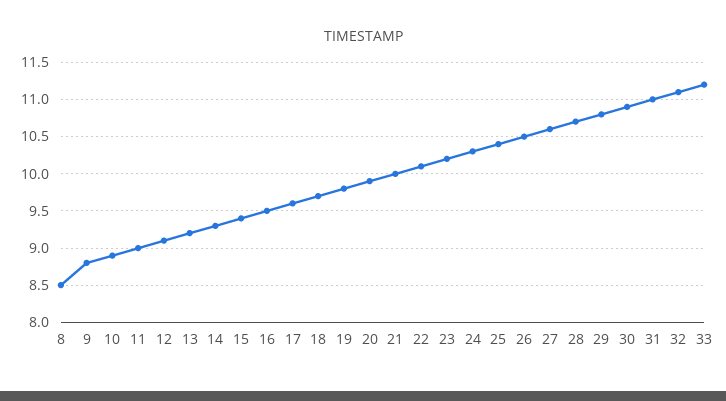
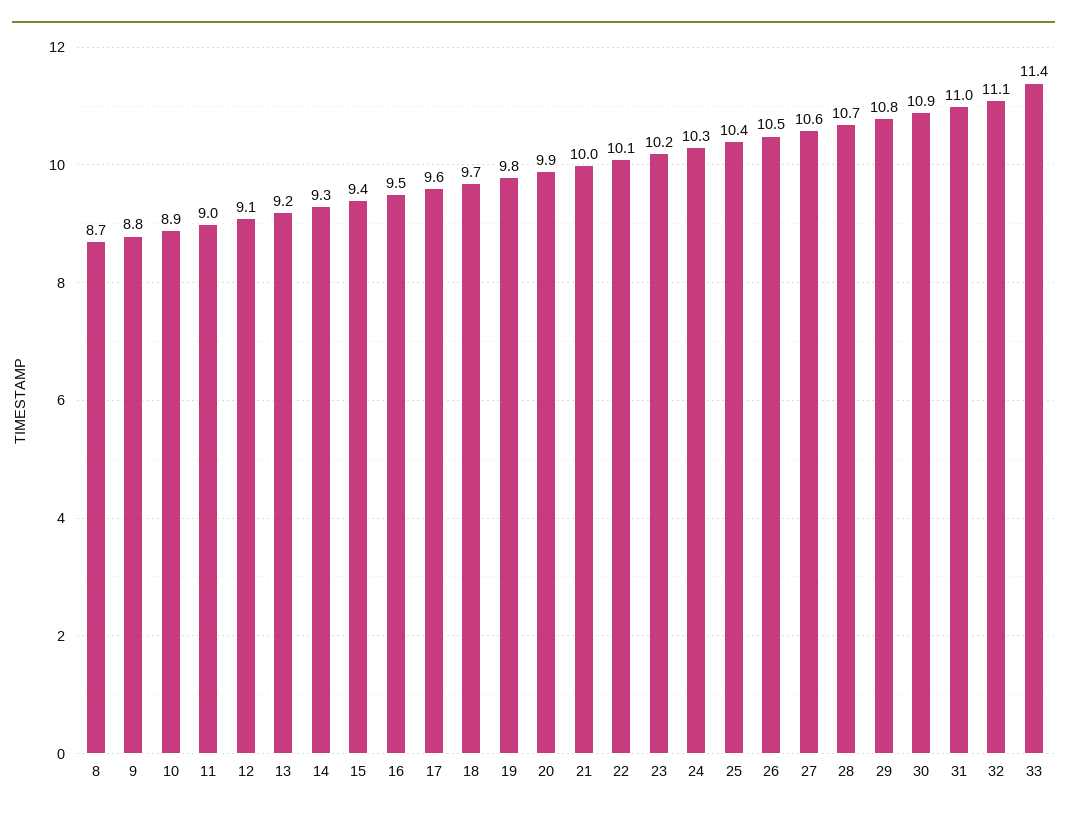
8: 8.5 -> 8.7
33: 11.2 -> 11.4

